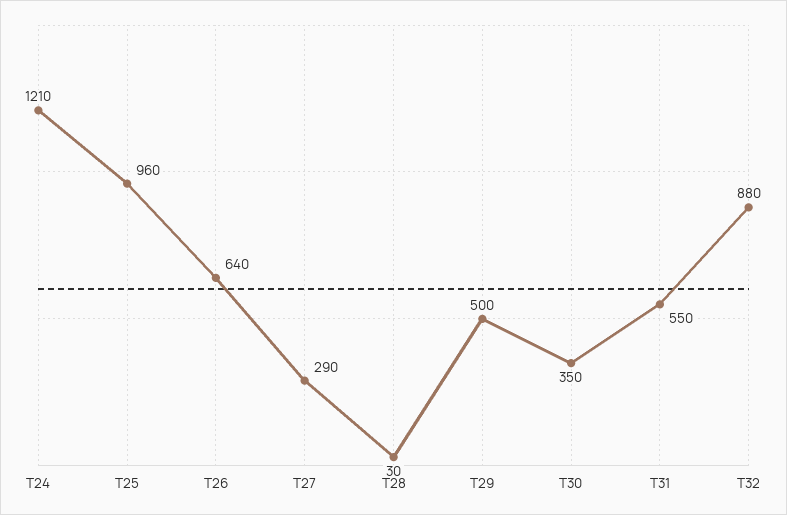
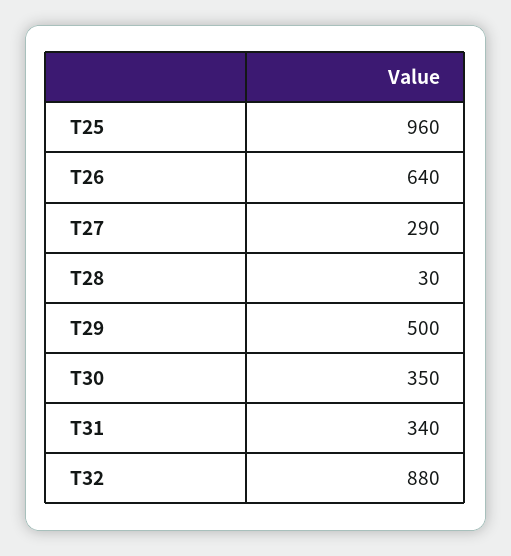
T24: 1210 -> none
T31: 550 -> 340

